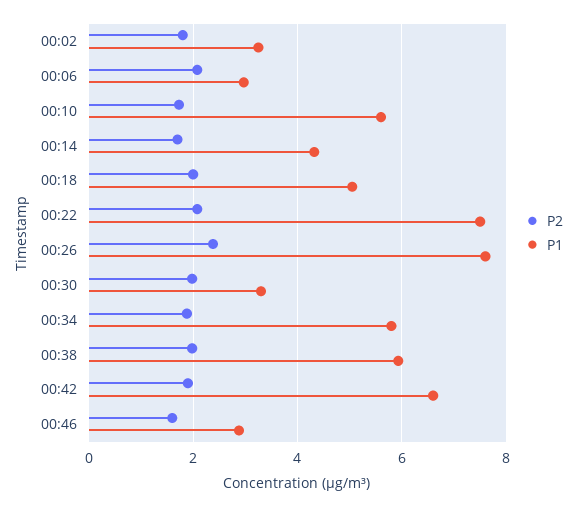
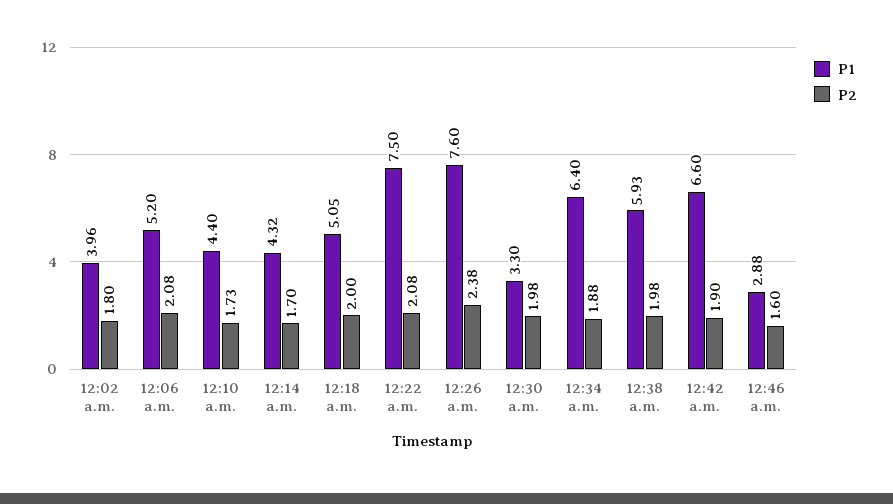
P1, 00:02: 3.2 -> 3.96
P1, 00:06: 3 -> 5.2
P1, 00:10: 5.6 -> 4.4
P1, 00:34: 5.8 -> 6.4

